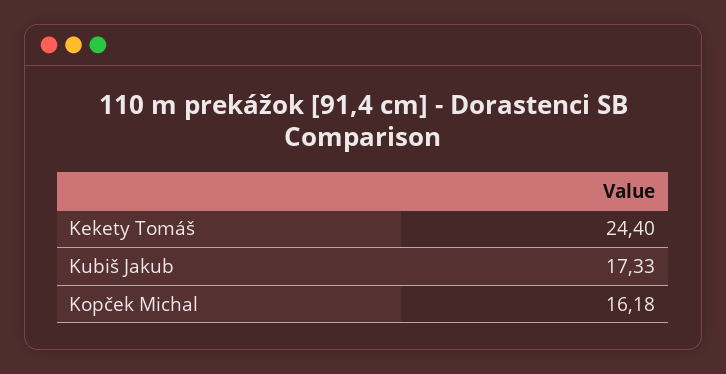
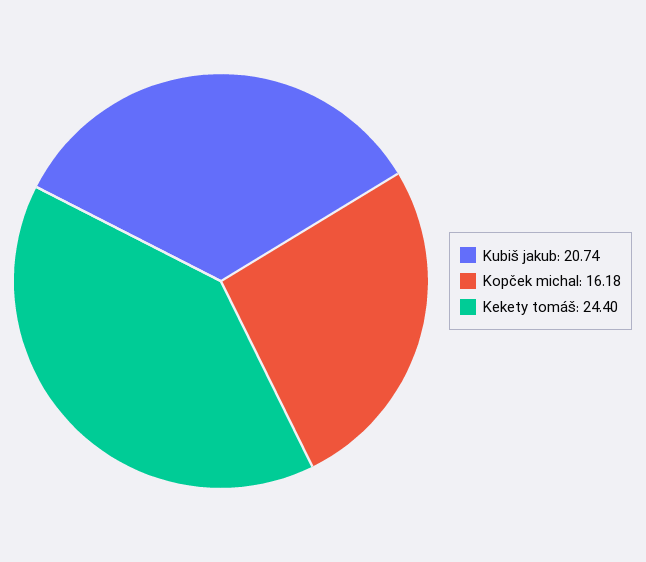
Kubiš Jakub: 17.33 -> 20.74

